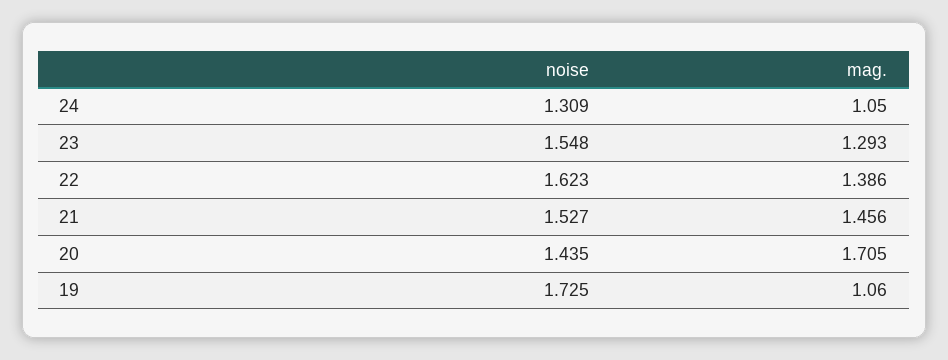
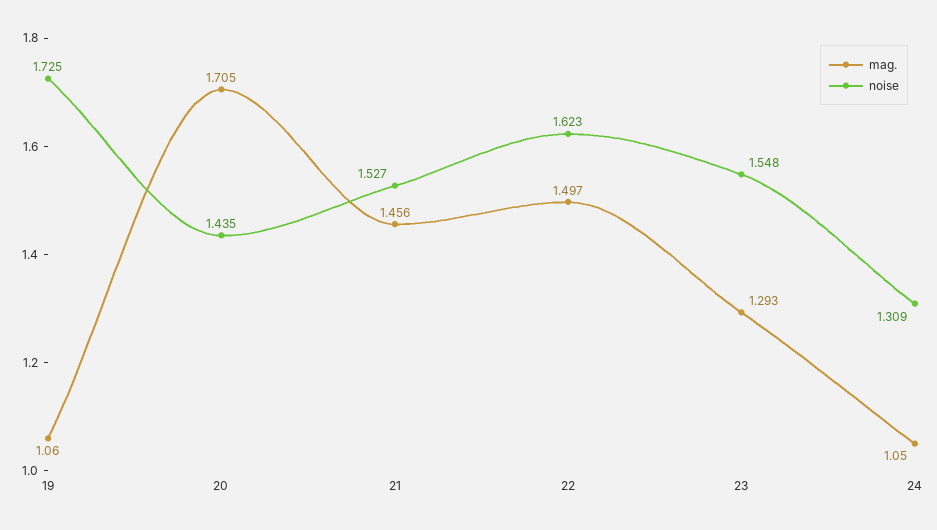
mag., 22: 1.386 -> 1.497

